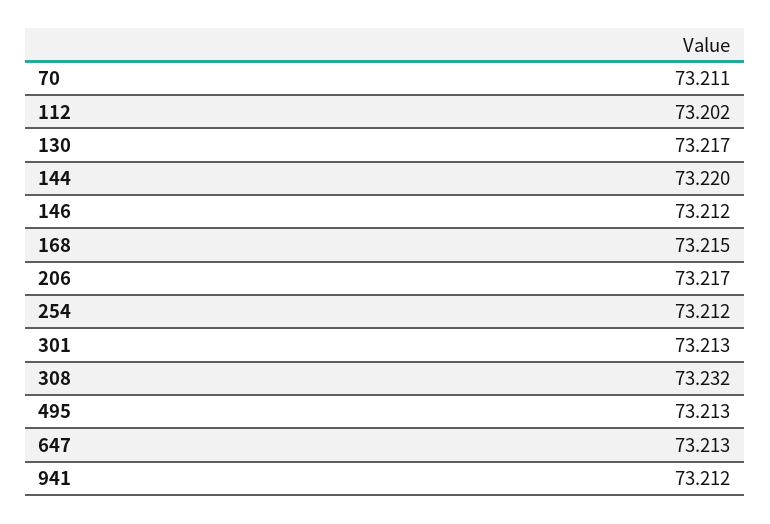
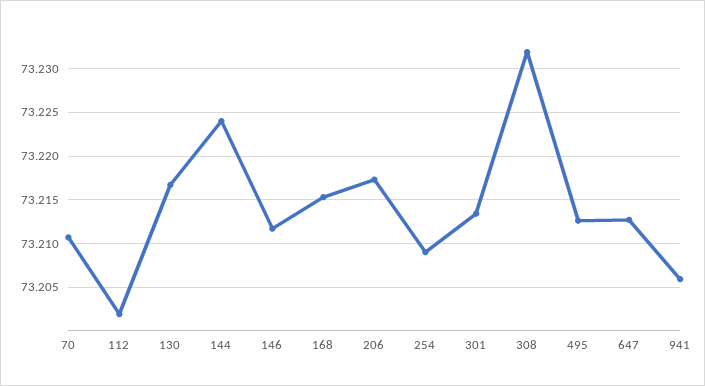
144: 73.22 -> 73.224
254: 73.212 -> 73.209
941: 73.212 -> 73.206

